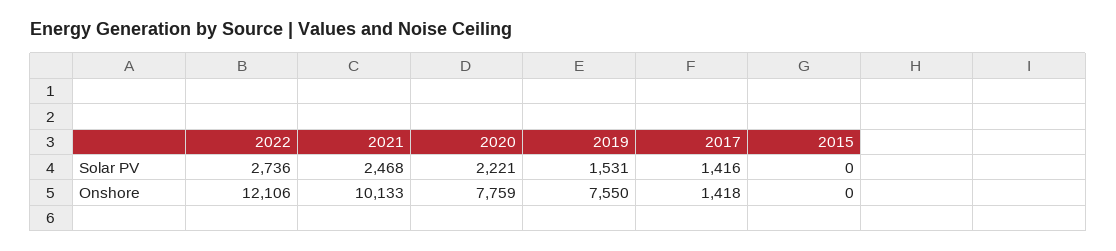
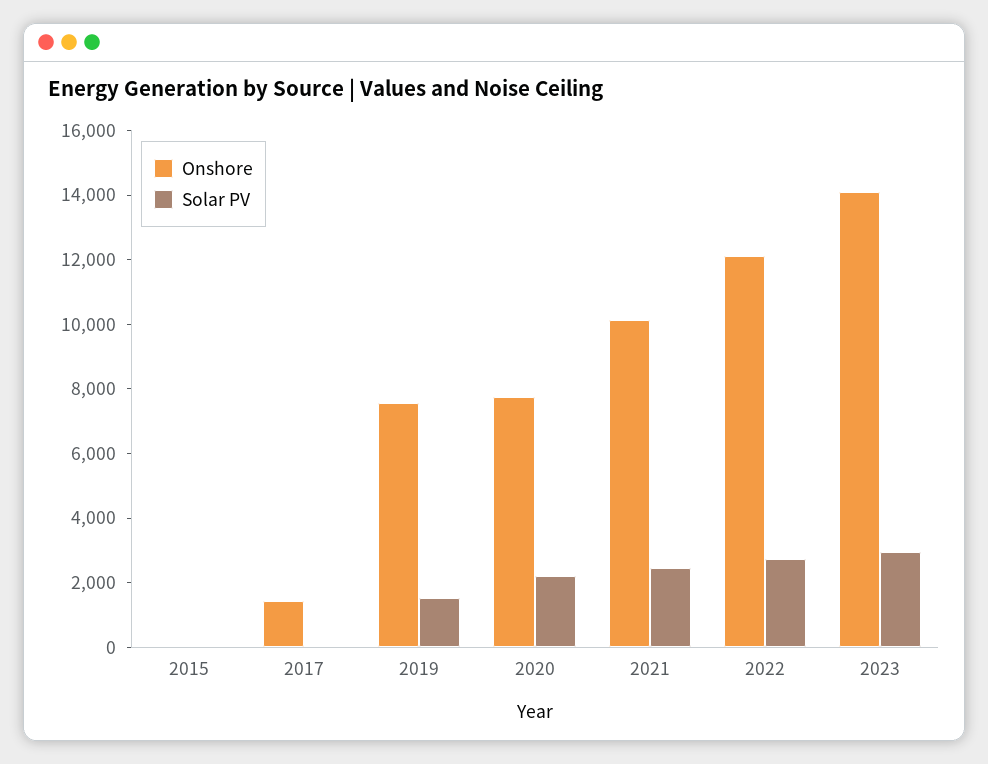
Solar PV, 2017: 1416 -> 0
Onshore, 2023: none -> 14000
Solar PV, 2023: none -> 3000

